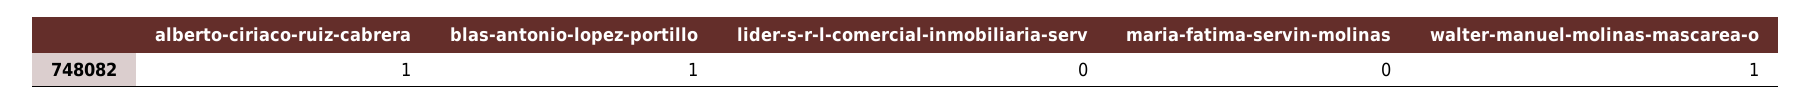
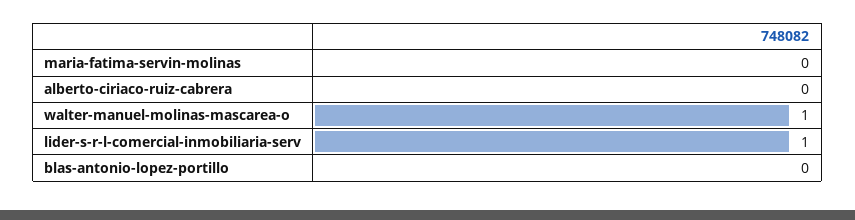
alberto-ciriaco-ruiz-cabrera: 1 -> 0
blas-antonio-lopez-portillo: 1 -> 0
lider-s-r-l-comercial-inmobiliaria-serv: 0 -> 1

